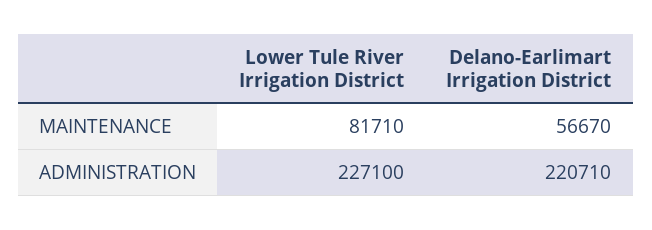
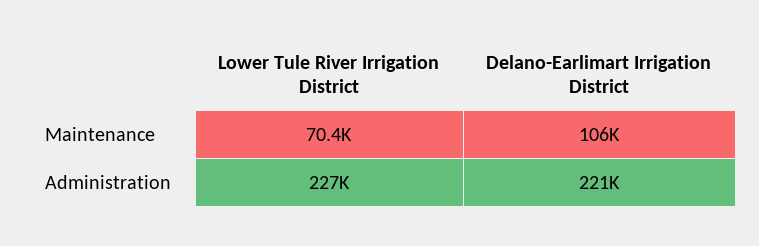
Lower Tule River Irrigation District, MAINTENANCE: 81710 -> 70400
Delano-Earlimart Irrigation District, MAINTENANCE: 56670 -> 106000

